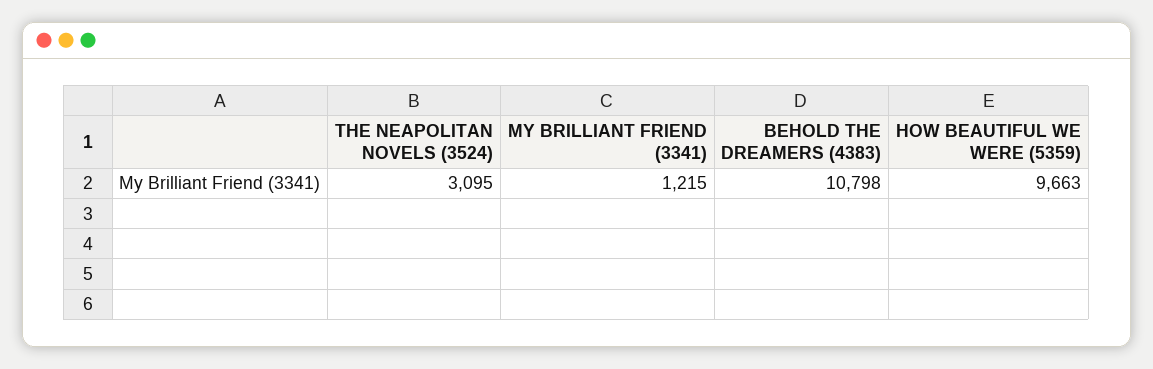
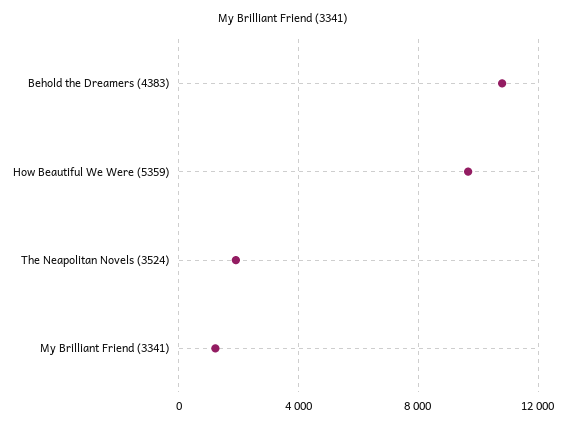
THE NEAPOLITAN NOVELS (3524): 3095 -> 2000

